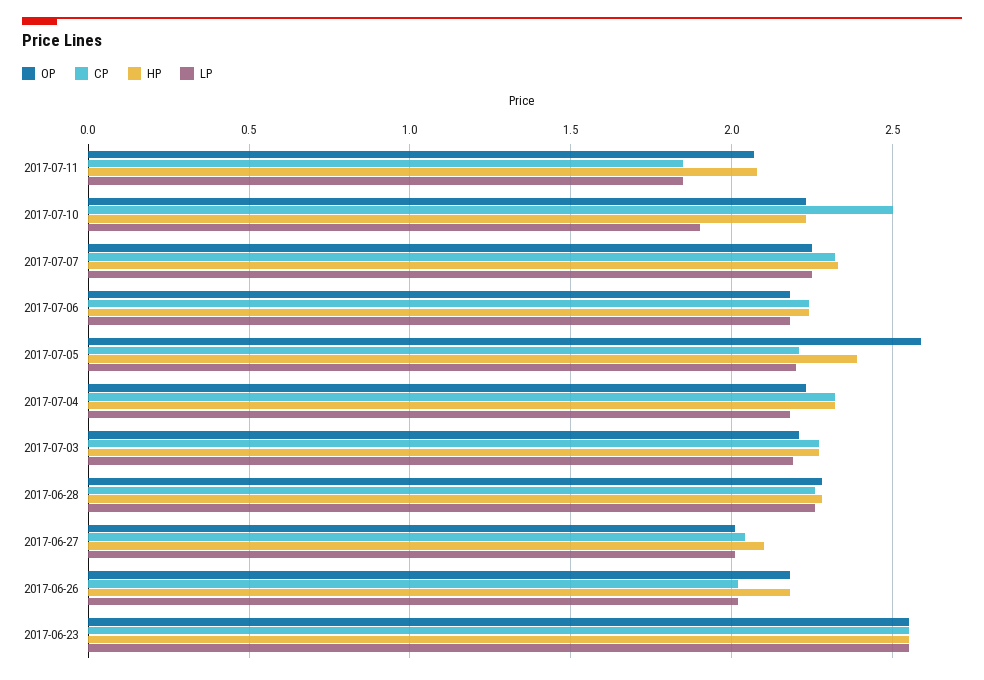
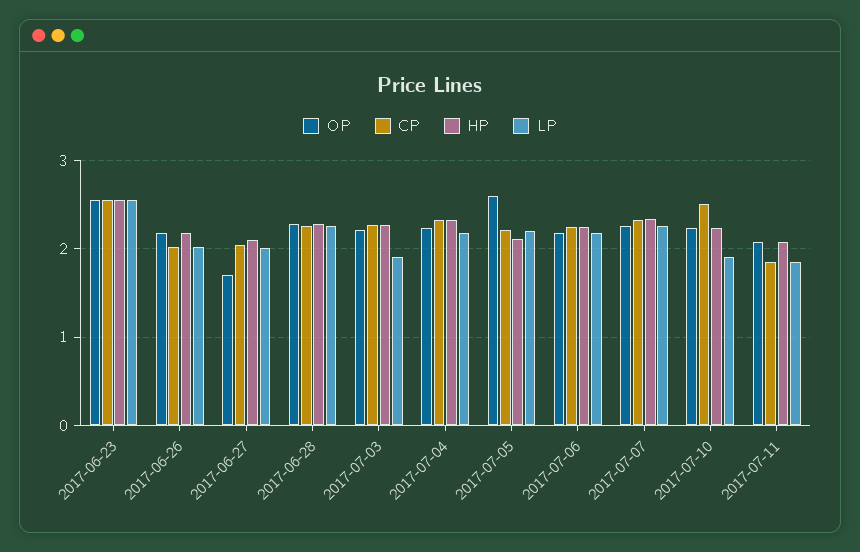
HP, 2017-07-05: 2.4 -> 2.1
LP, 2017-07-03: 2.2 -> 1.9
OP, 2017-06-27: 2 -> 1.7

